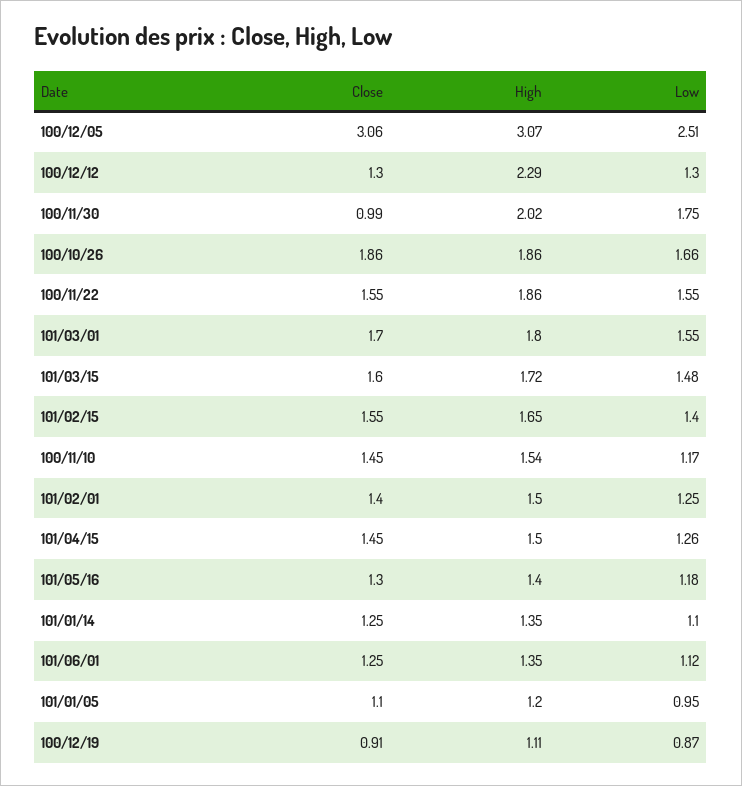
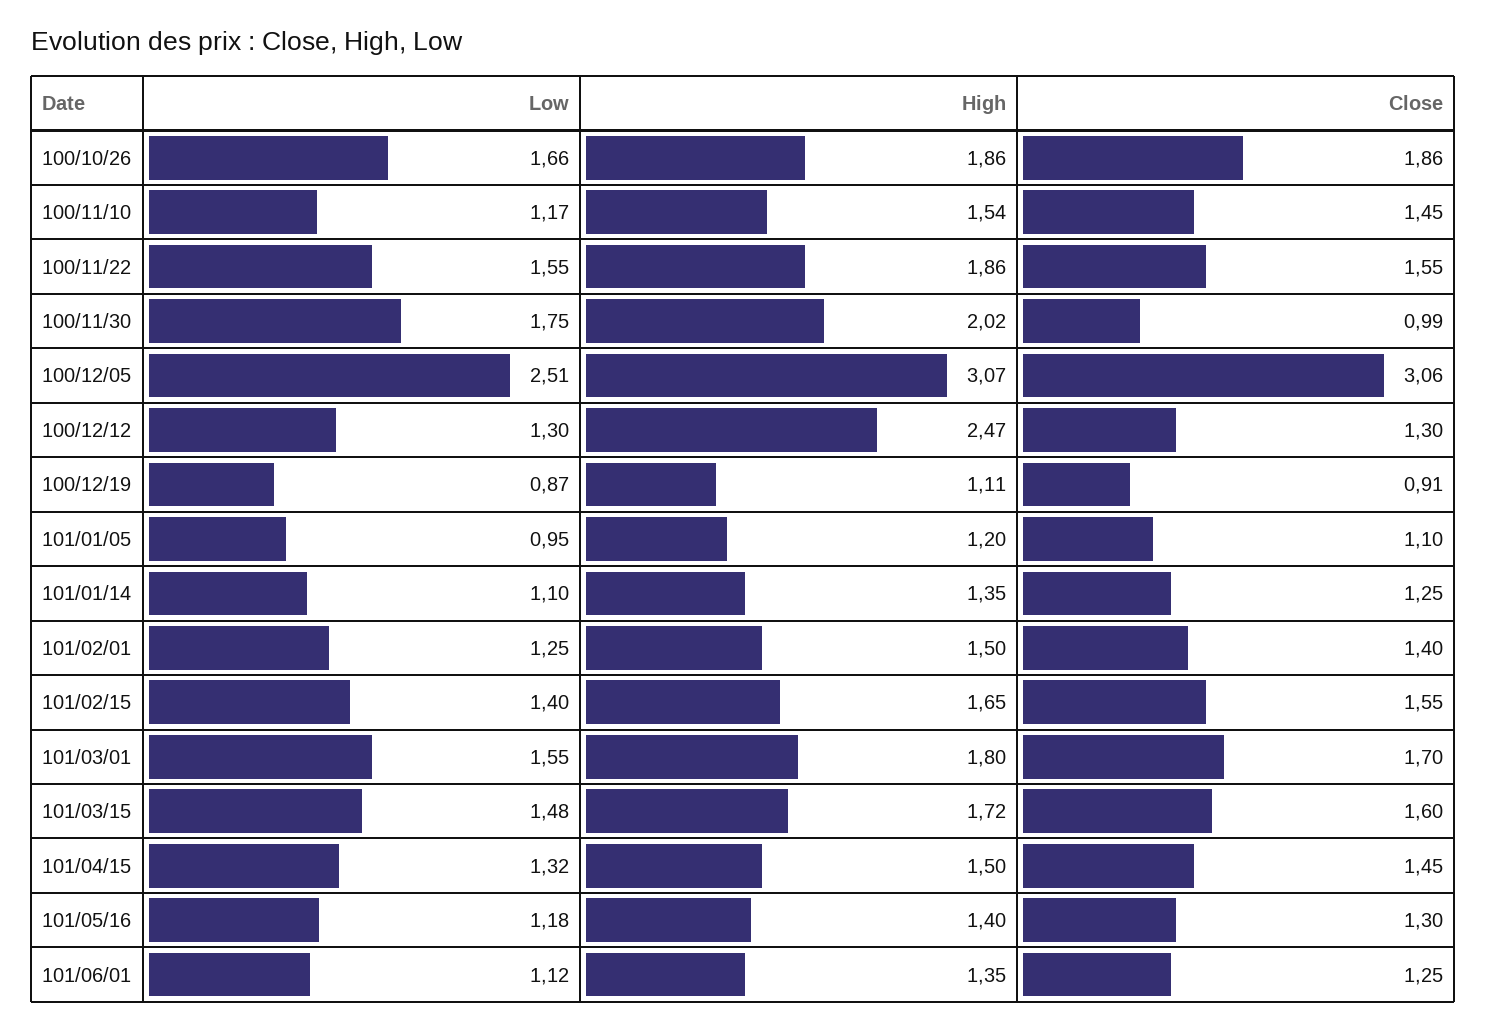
High, 100/12/12: 2.29 -> 2.47
Low, 101/04/15: 1.26 -> 1.32

